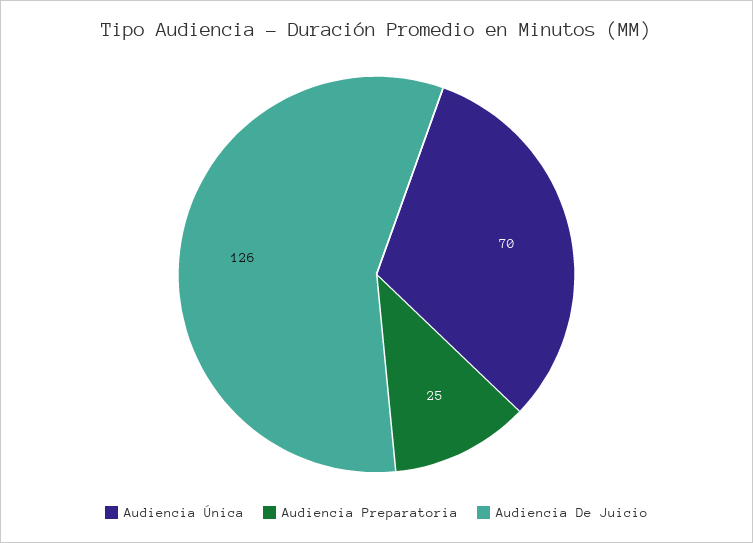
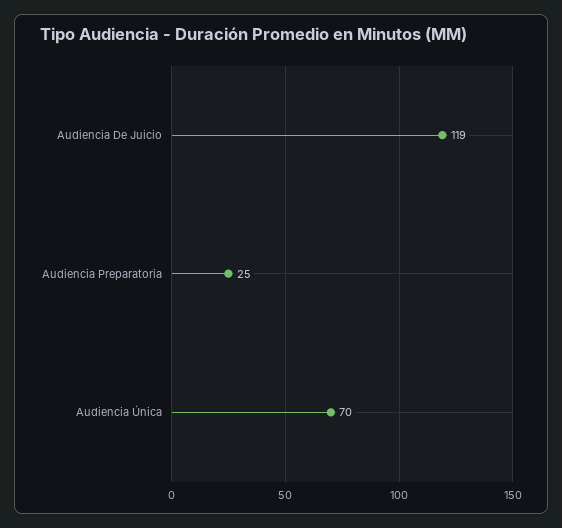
Audiencia De Juicio: 126 -> 119

